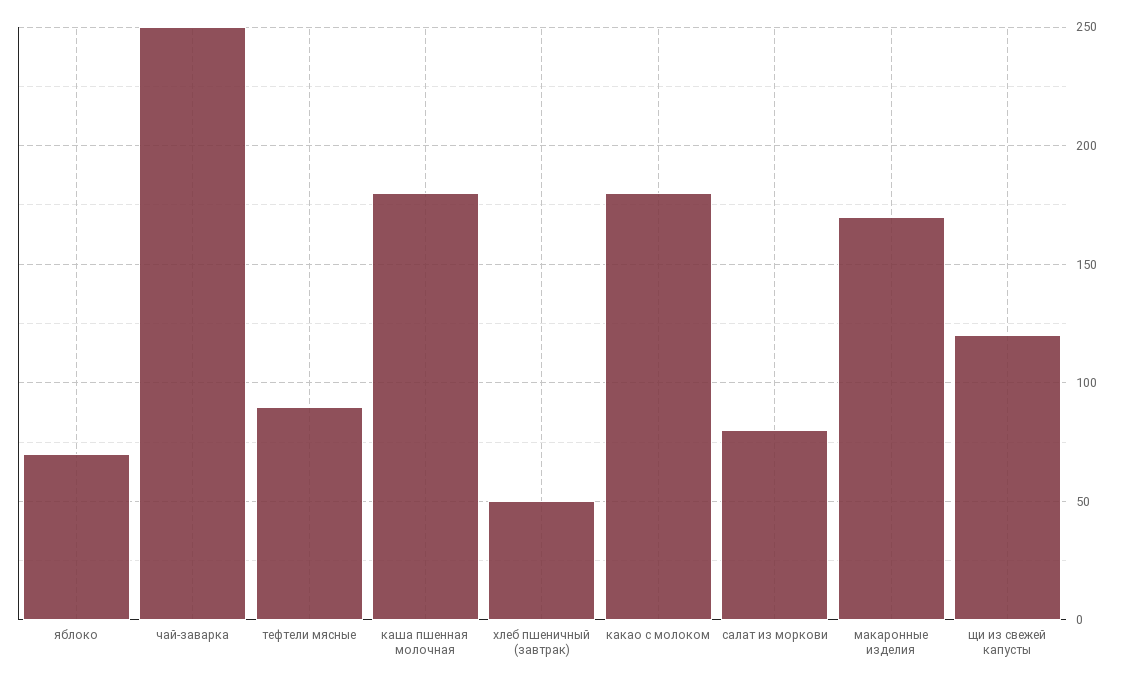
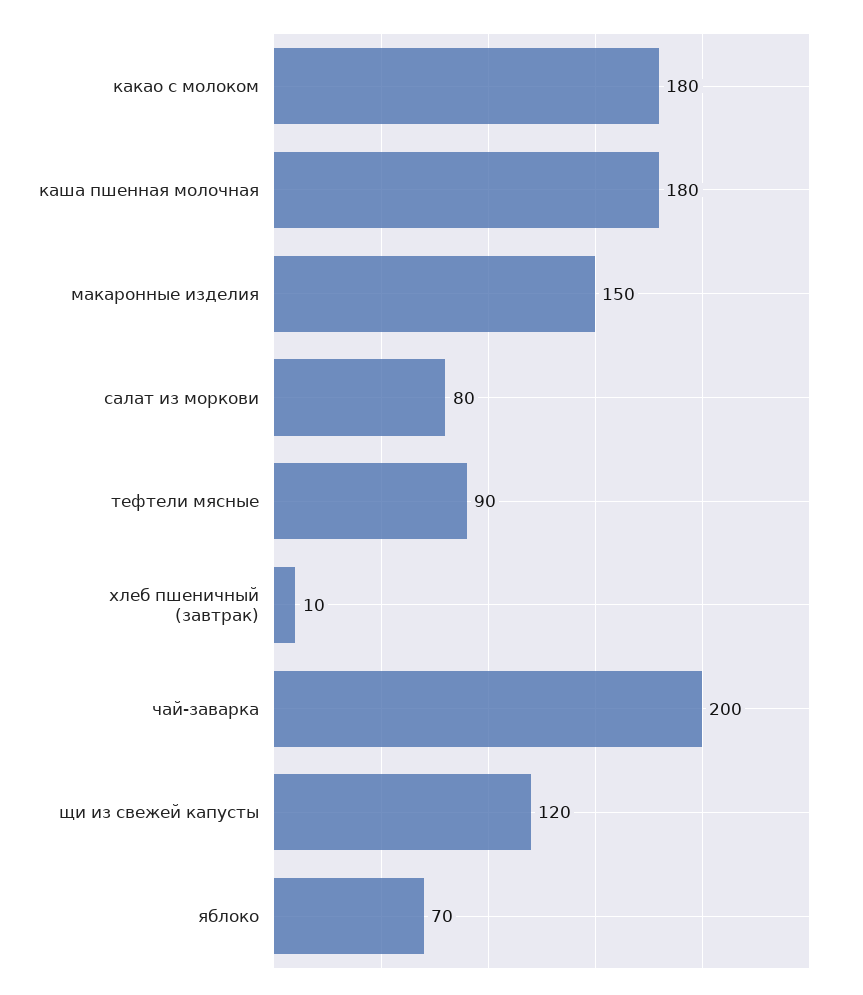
чай-заварка: 250 -> 200
хлеб пшеничный (завтрак): 50 -> 10
макаронные изделия: 170 -> 150

